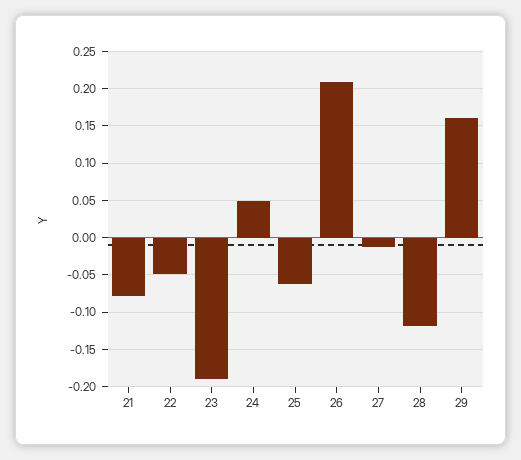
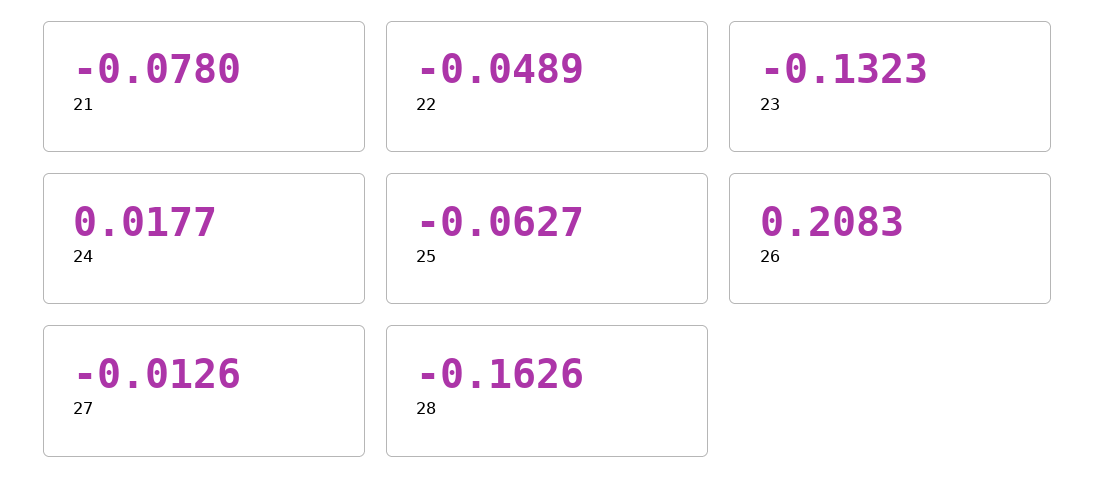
23: -0.19 -> -0.1323
24: 0.05 -> 0.0177
28: -0.12 -> -0.1626
29: 0.16 -> none

